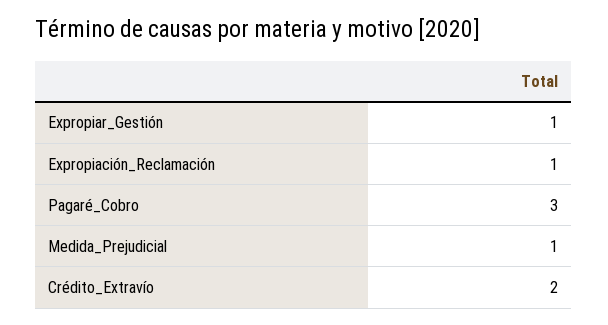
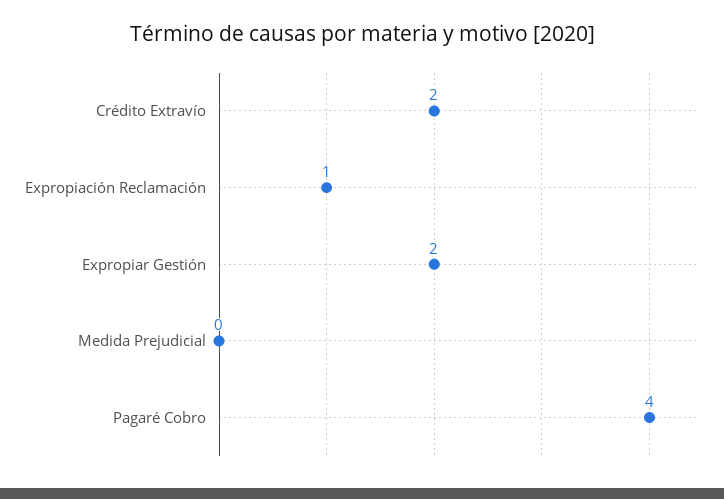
Expropiar_Gestión: 1 -> 2
Pagaré_Cobro: 3 -> 4
Medida_Prejudicial: 1 -> 0

